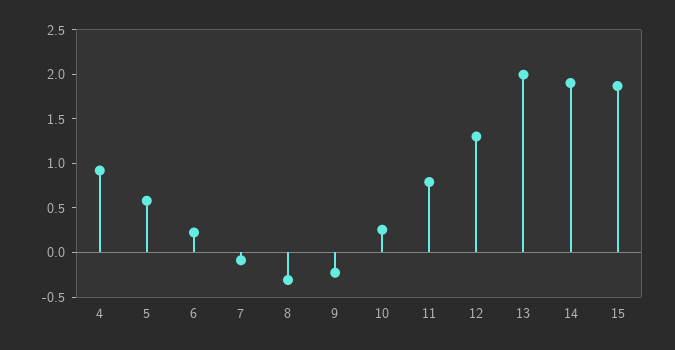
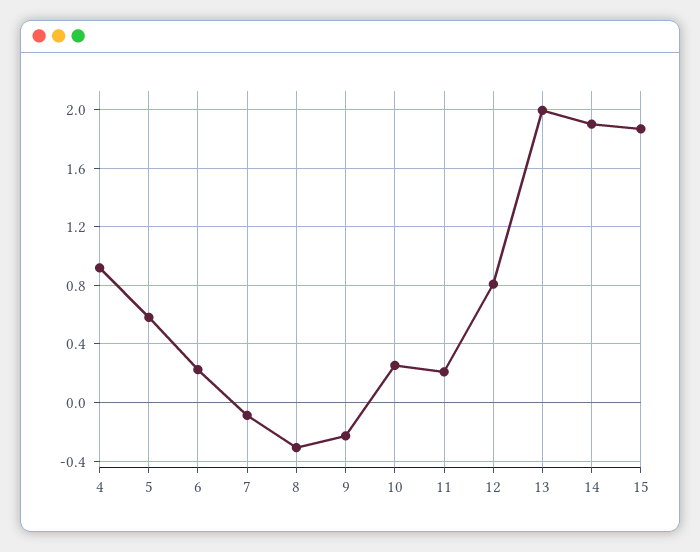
11: 0.8 -> 0.2
12: 1.3 -> 0.8

